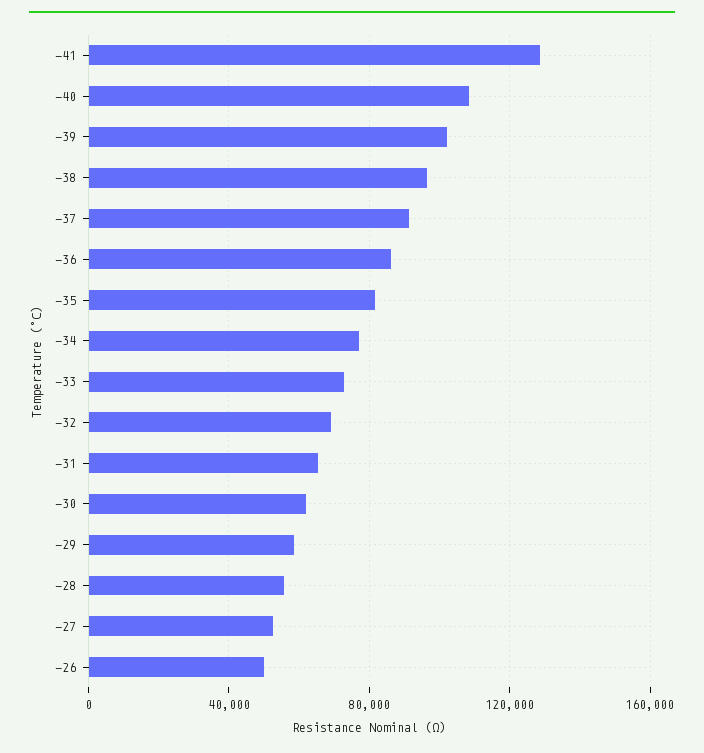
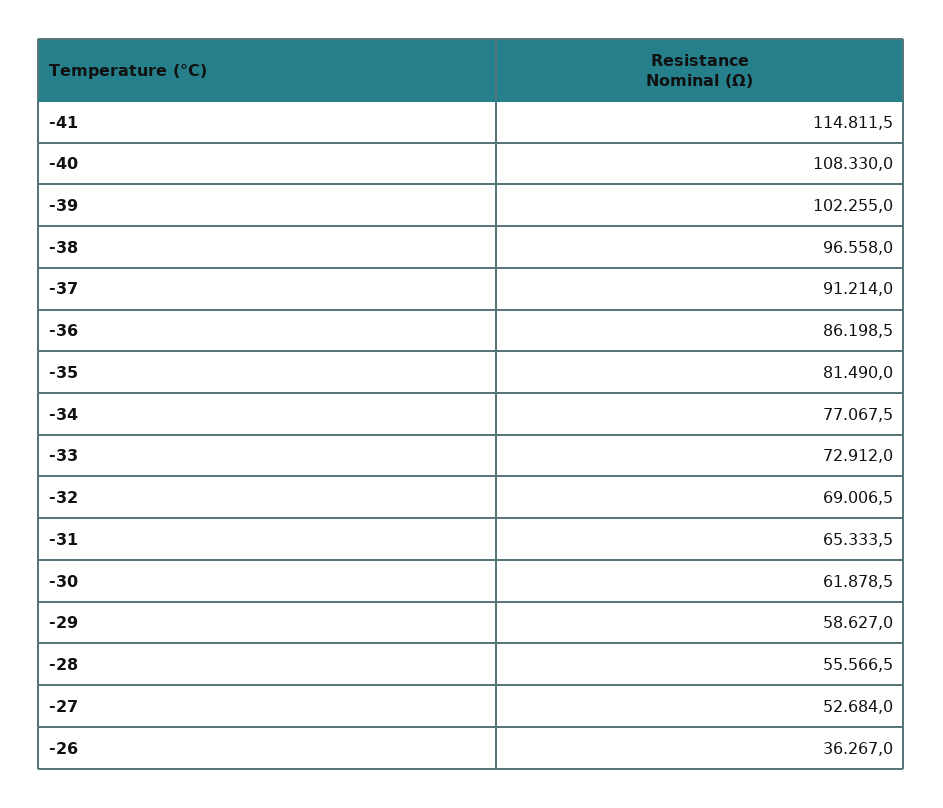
-41: 130000 -> 114811.5
-26: 50000 -> 36267

